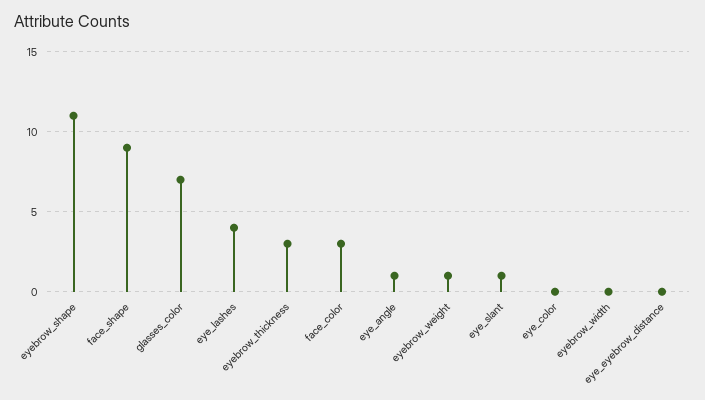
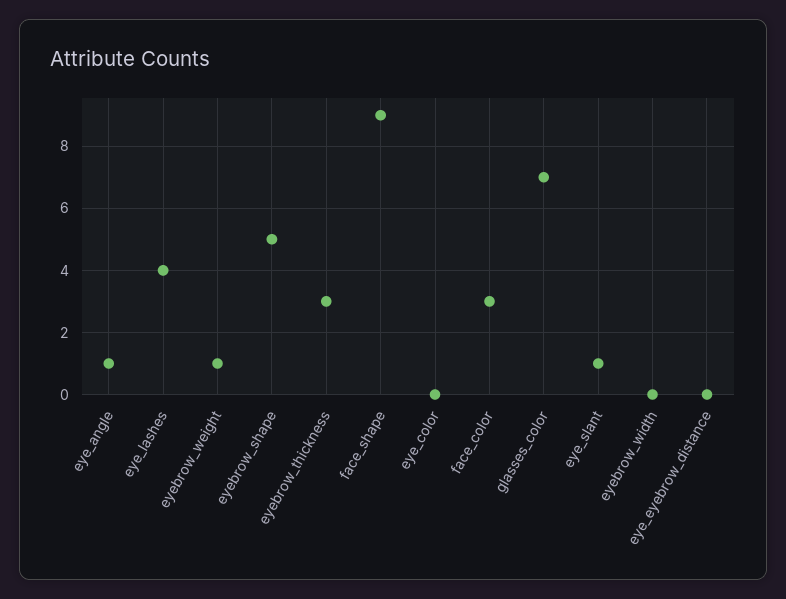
eyebrow_shape: 11 -> 5

